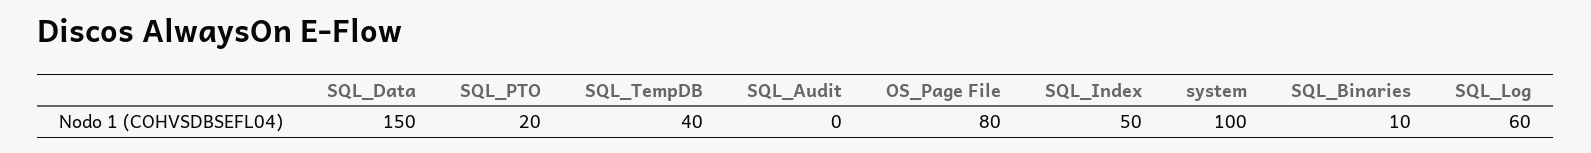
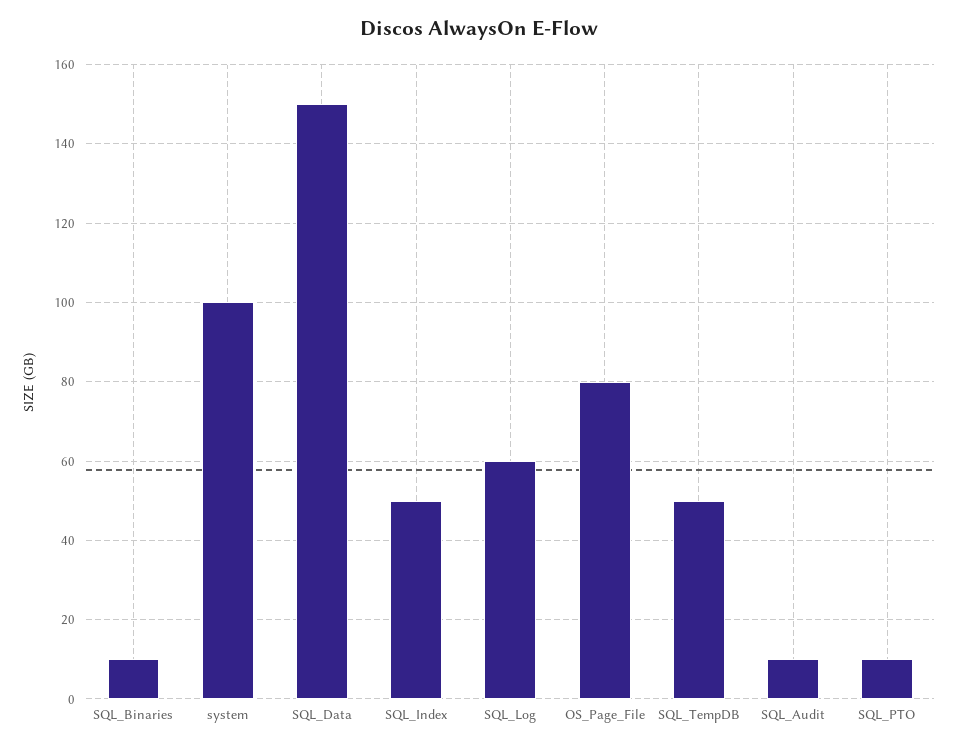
SQL_PTO: 20 -> 10
SQL_TempDB: 40 -> 50
SQL_Audit: 0 -> 10

